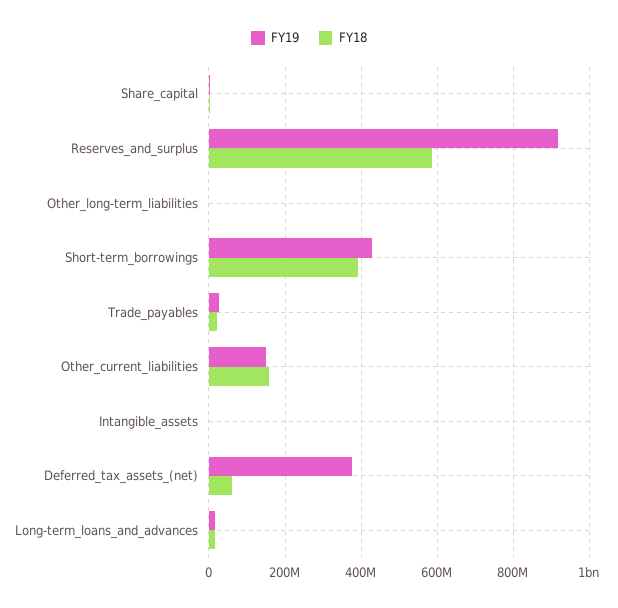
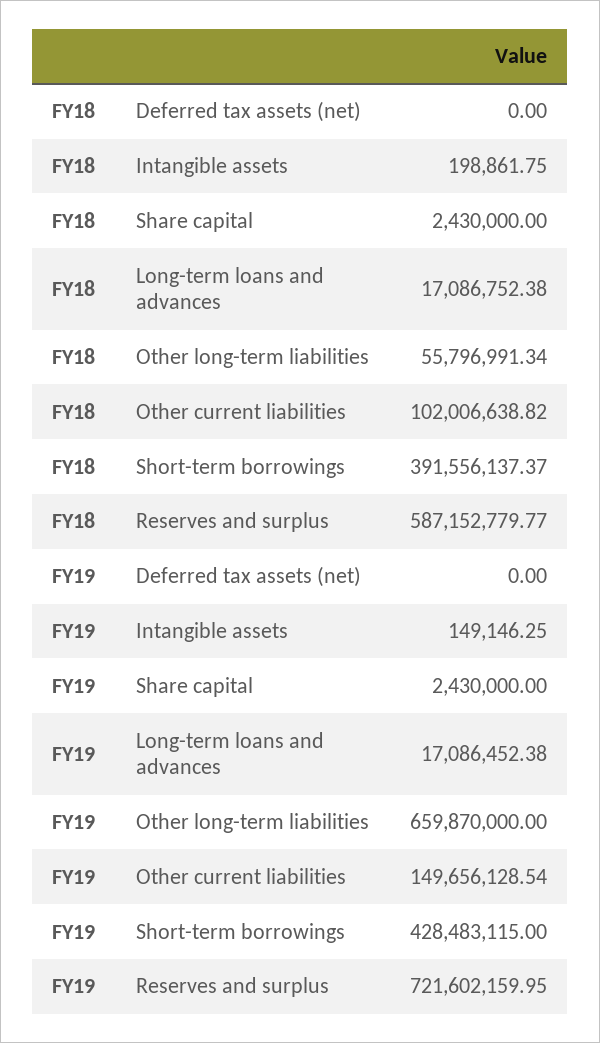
FY19, Reserves_and_surplus: 920000000 -> 721602159.95
FY19, Other_long-term_liabilities: 0 -> 659870000
FY18, Other_long-term_liabilities: 0 -> 55796991.34
FY19, Trade_payables: 20000000 -> none
FY18, Trade_payables: 20000000 -> none
FY18, Other_current_liabilities: 160000000 -> 102006638.82
FY19, Deferred_tax_assets_(net): 380000000 -> 0
FY18, Deferred_tax_assets_(net): 60000000 -> 0

